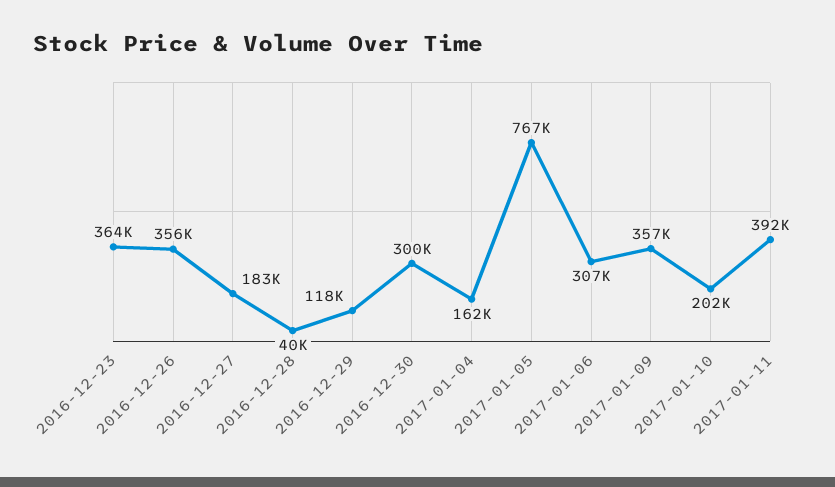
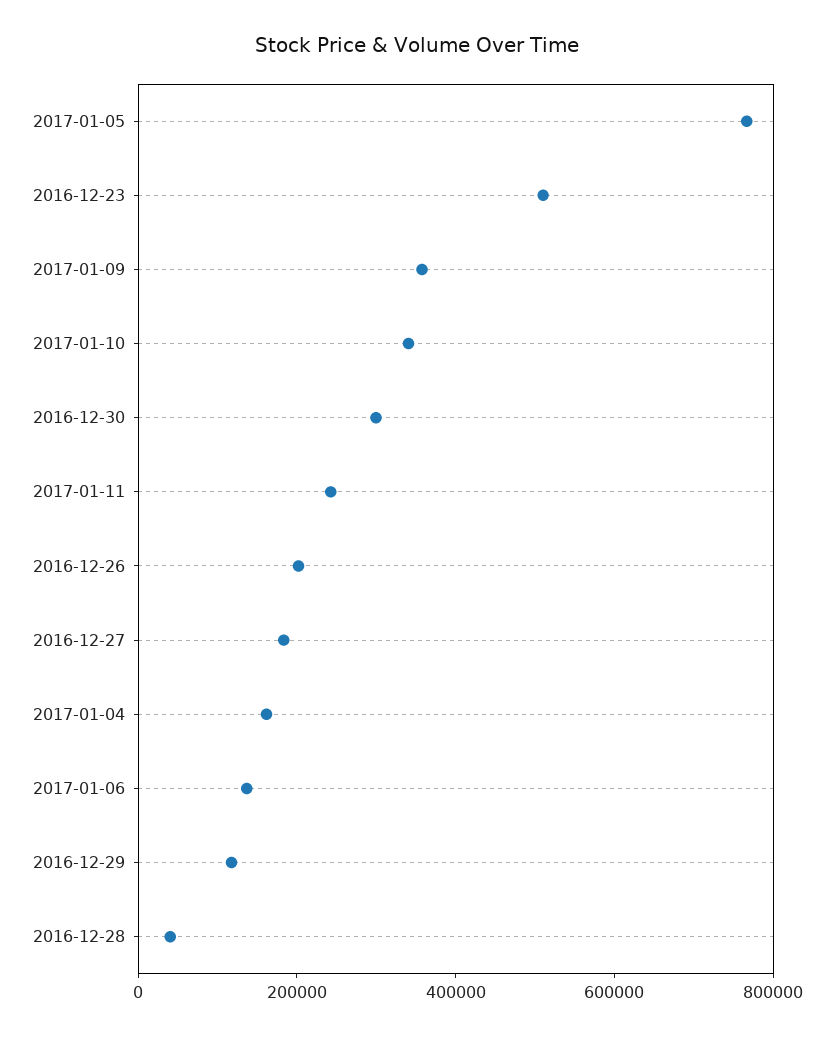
2016-12-23: 364000 -> 500000
2016-12-26: 356000 -> 200000
2017-01-06: 307000 -> 150000
2017-01-10: 202000 -> 350000
2017-01-11: 392000 -> 250000

